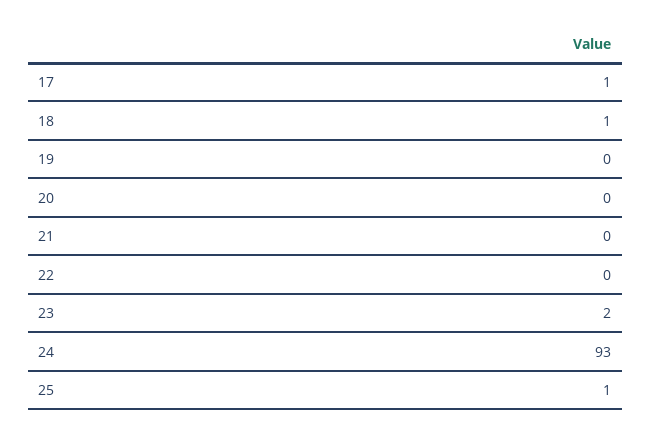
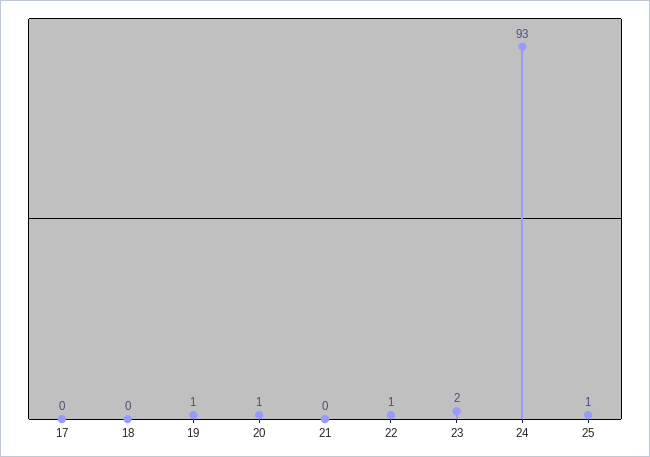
17: 1 -> 0
18: 1 -> 0
19: 0 -> 1
20: 0 -> 1
22: 0 -> 1

